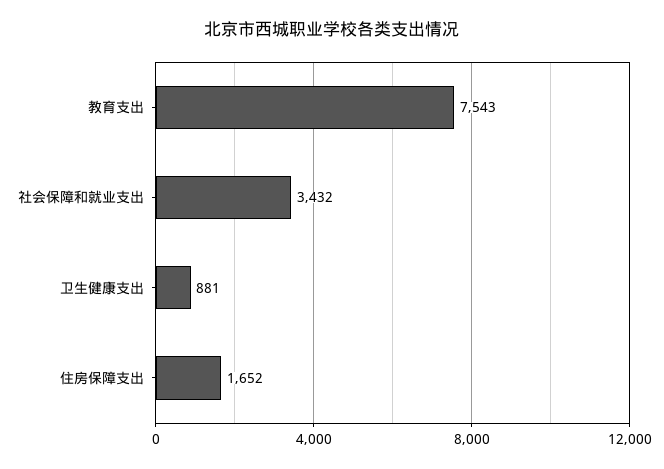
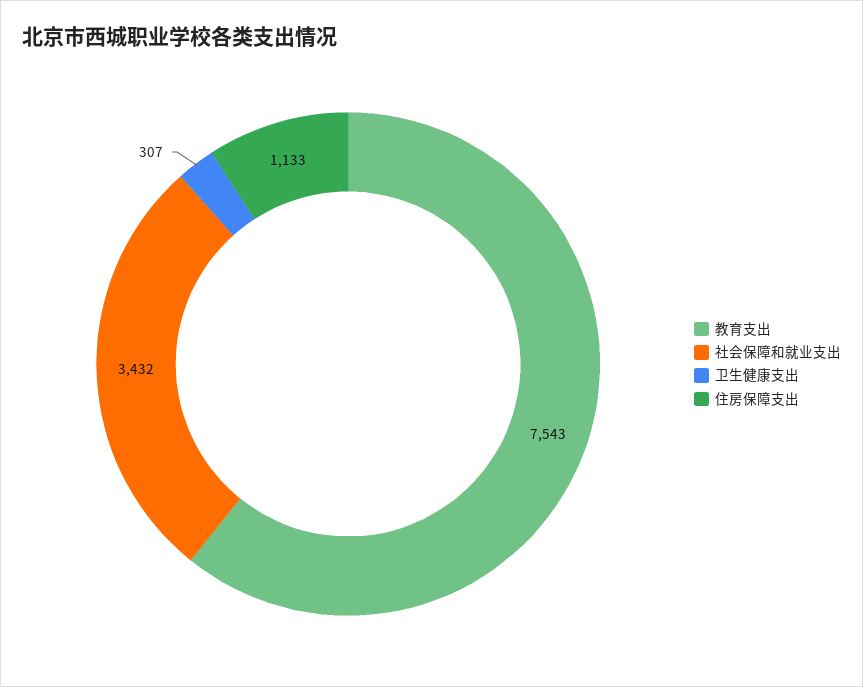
卫生健康支出: 881 -> 307
住房保障支出: 1652 -> 1133

